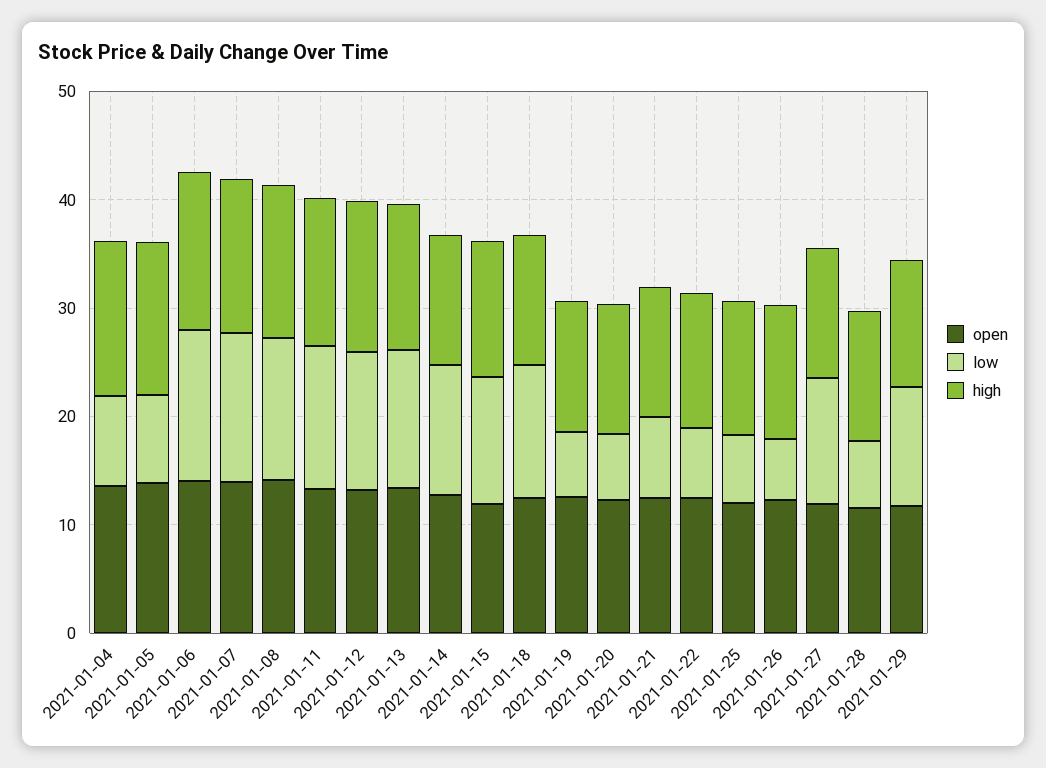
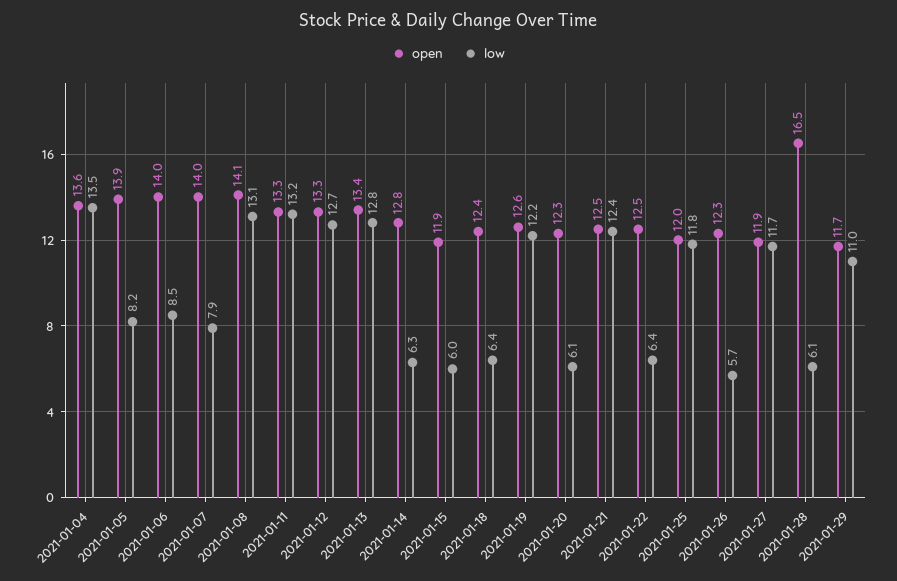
low, 2021-01-04: 8 -> 13.5
high, 2021-01-04: 14 -> none
high, 2021-01-05: 14 -> none
low, 2021-01-06: 14 -> 8.5
high, 2021-01-06: 14 -> none
low, 2021-01-07: 14 -> 7.9
high, 2021-01-07: 14 -> none
high, 2021-01-08: 14 -> none
high, 2021-01-11: 14 -> none
high, 2021-01-12: 14 -> none
high, 2021-01-13: 14 -> none
low, 2021-01-14: 12 -> 6.3
high, 2021-01-14: 12 -> none
low, 2021-01-15: 12 -> 6
high, 2021-01-15: 12 -> none
low, 2021-01-18: 12 -> 6.4
high, 2021-01-18: 12 -> none
low, 2021-01-19: 6 -> 12.2
high, 2021-01-19: 12 -> none
high, 2021-01-20: 12 -> none
low, 2021-01-21: 8 -> 12.4
high, 2021-01-21: 12 -> none
high, 2021-01-22: 12 -> none
low, 2021-01-25: 6 -> 11.8
high, 2021-01-25: 12 -> none
high, 2021-01-26: 12 -> none
high, 2021-01-27: 12 -> none
open, 2021-01-28: 12 -> 16.5
high, 2021-01-28: 12 -> none
high, 2021-01-29: 12 -> none

